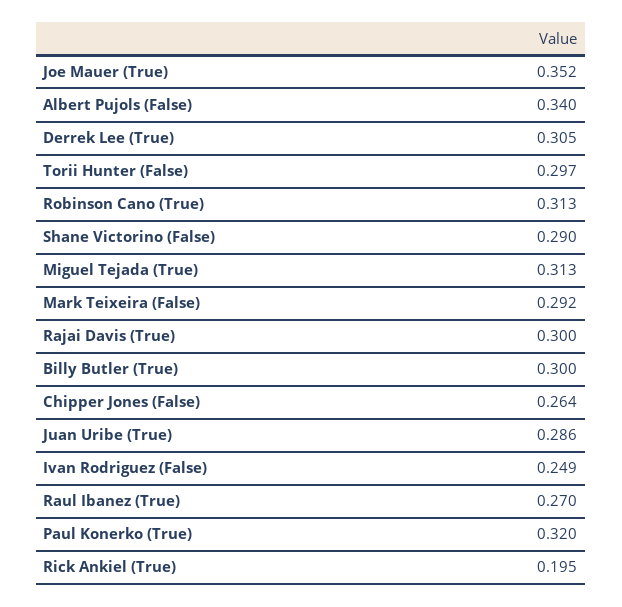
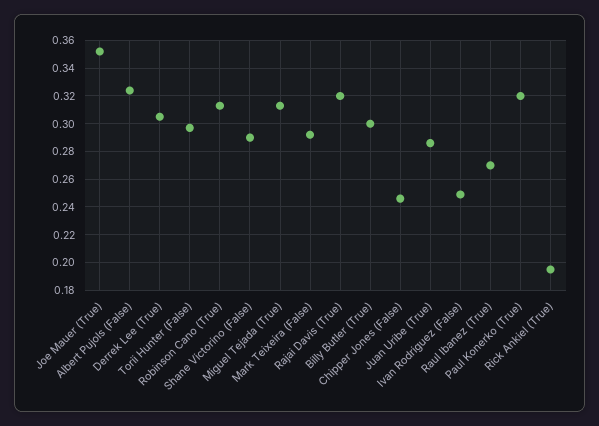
Albert Pujols (False): 0.34 -> 0.325
Rajai Davis (True): 0.3 -> 0.32
Chipper Jones (False): 0.264 -> 0.245

